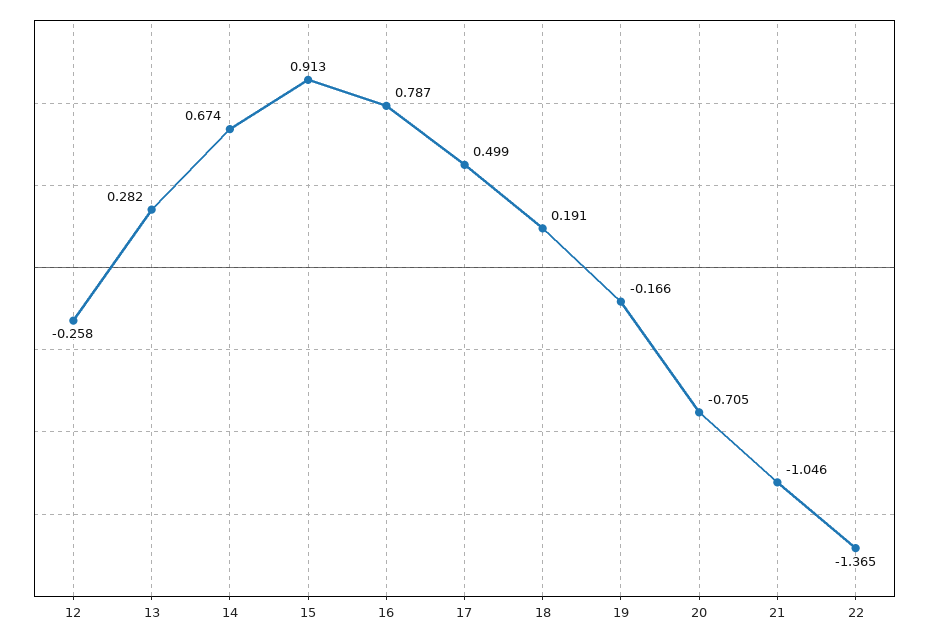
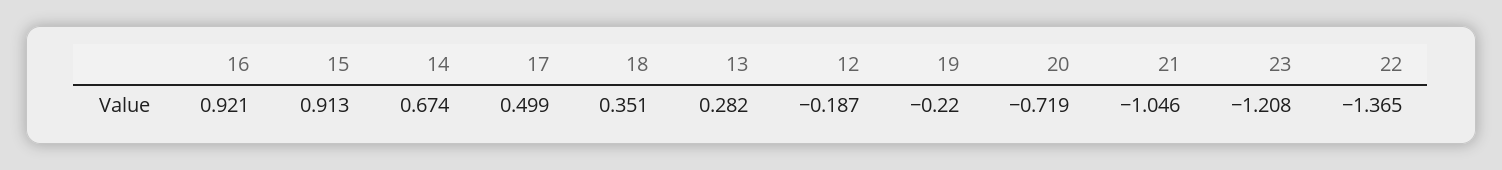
12: -0.258 -> -0.187
16: 0.787 -> 0.921
18: 0.191 -> 0.351
19: -0.166 -> -0.22
20: -0.705 -> -0.719
23: none -> -1.208

